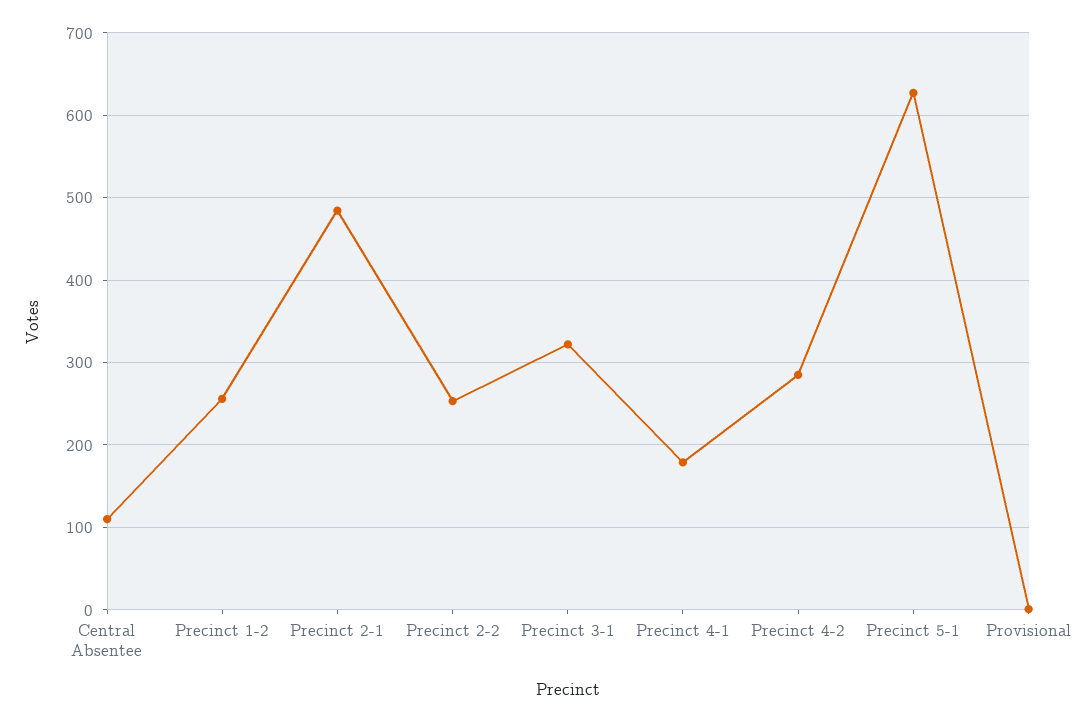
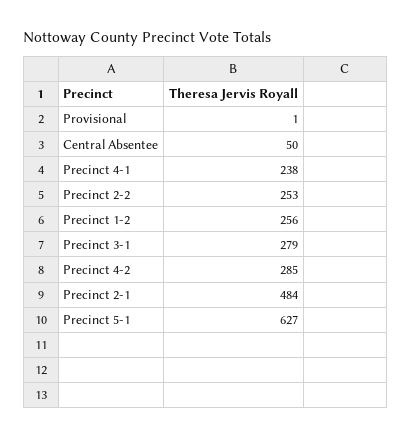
Central Absentee: 110 -> 50
Precinct 3-1: 320 -> 279
Precinct 4-1: 180 -> 238

